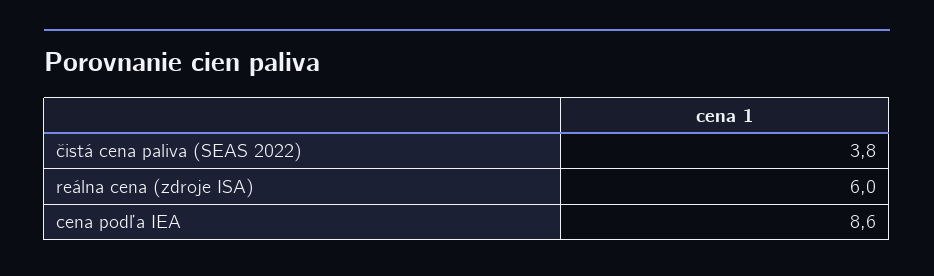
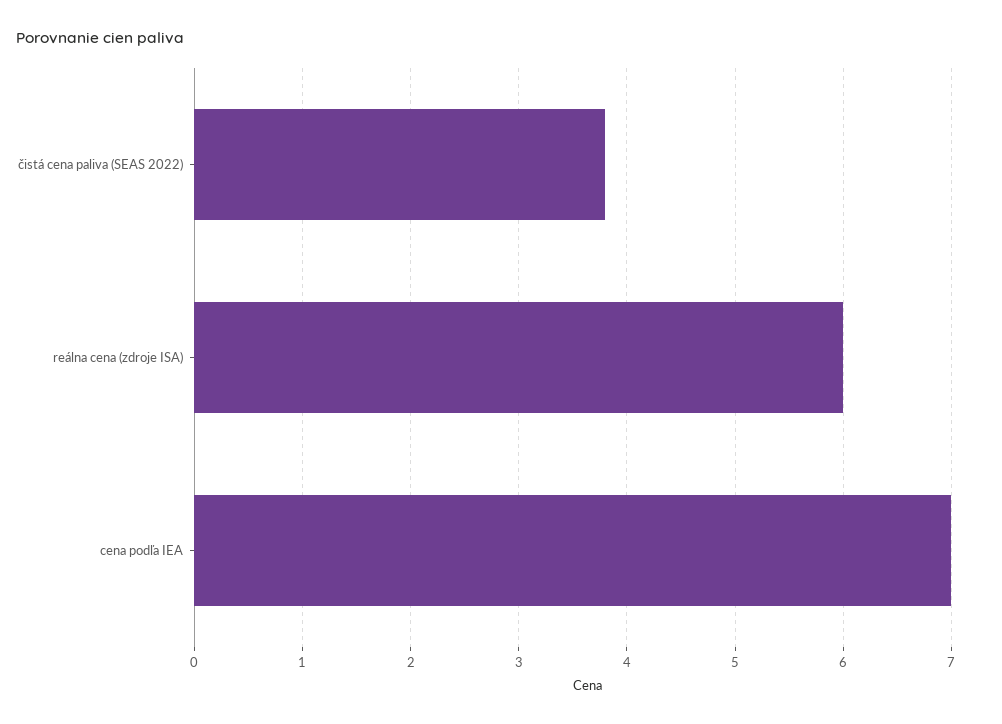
cena podľa IEA: 8.6 -> 7

